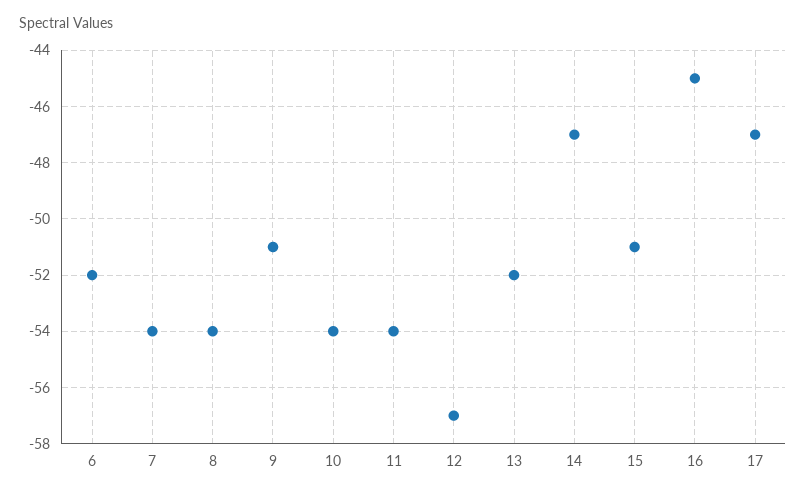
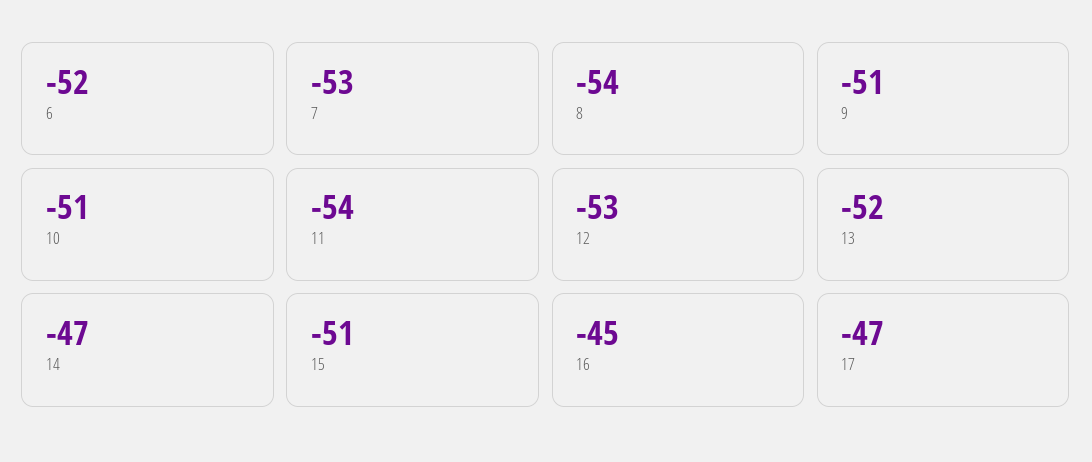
7: -54 -> -53
10: -54 -> -51
12: -57 -> -53

